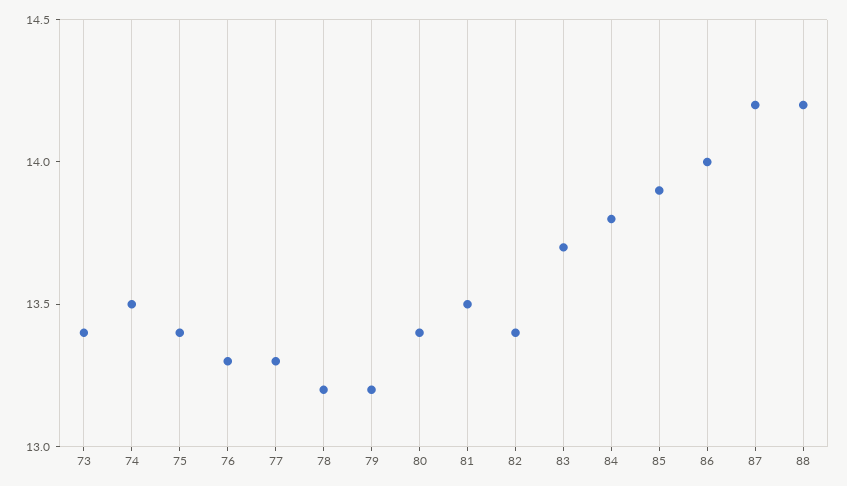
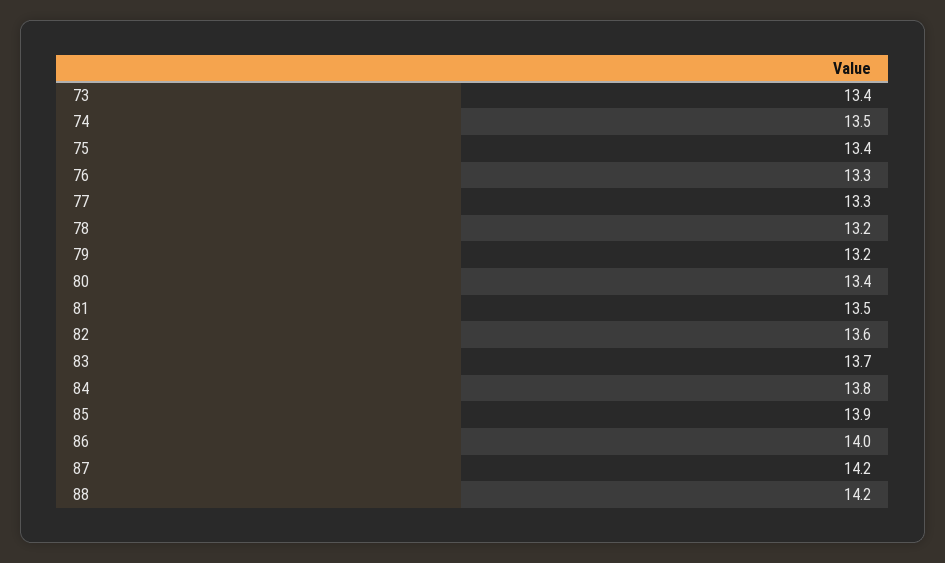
82: 13.4 -> 13.6

